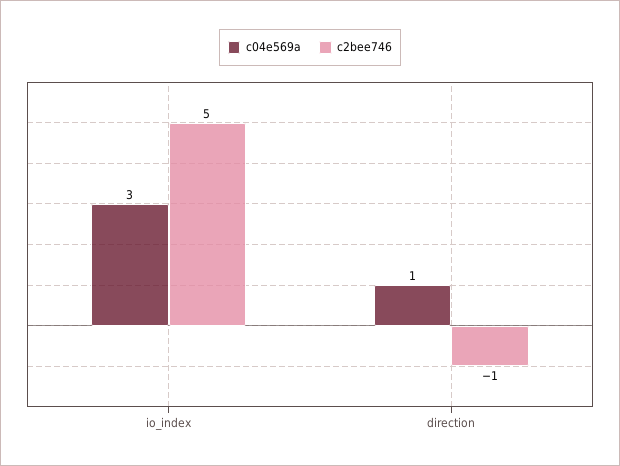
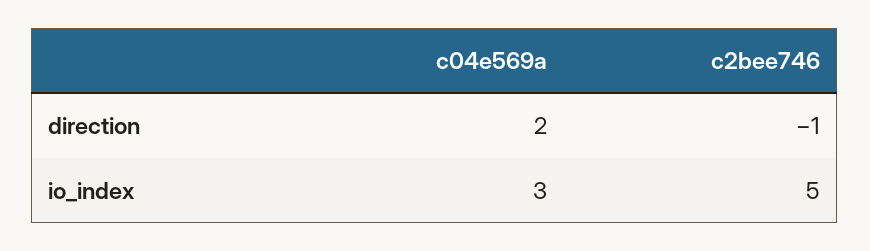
c04e569a, direction: 1 -> 2

